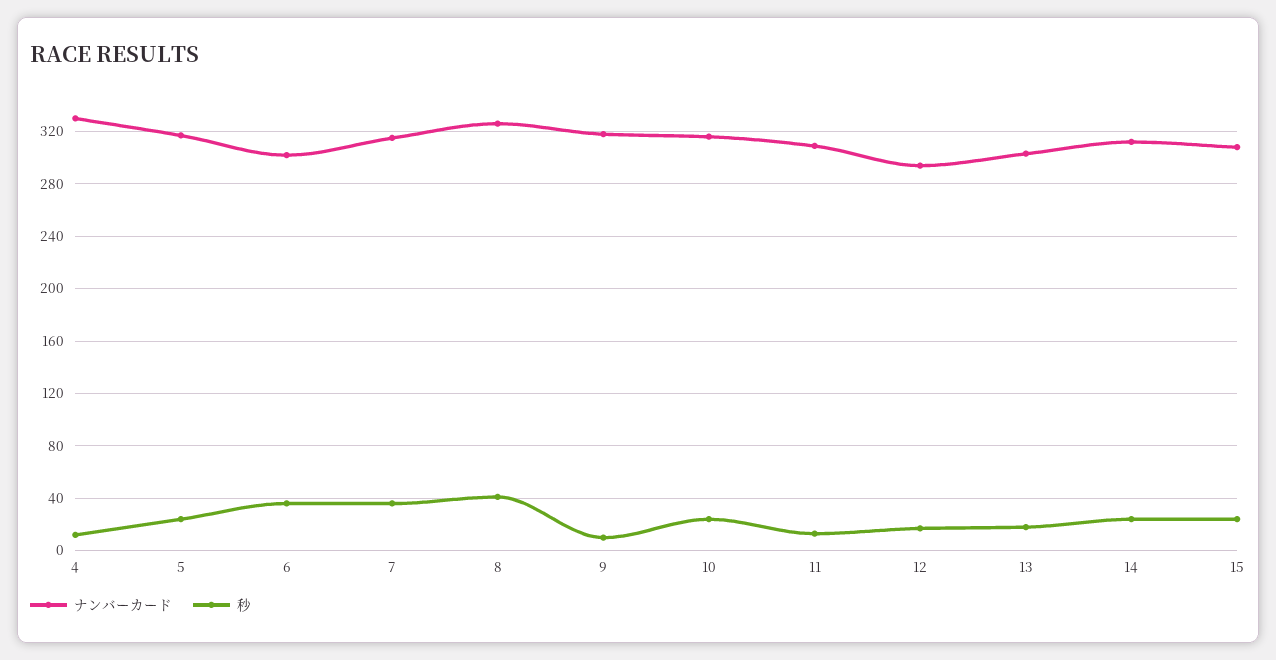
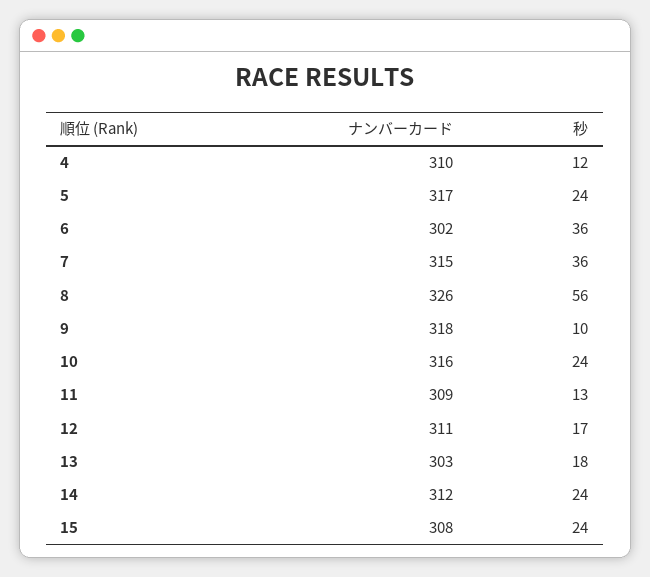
ナンバーカード, 4: 330 -> 310
秒, 8: 40 -> 56
ナンバーカード, 12: 295 -> 311

